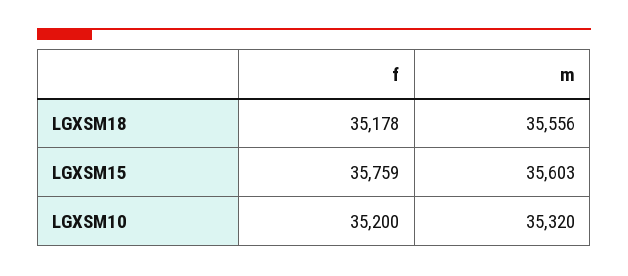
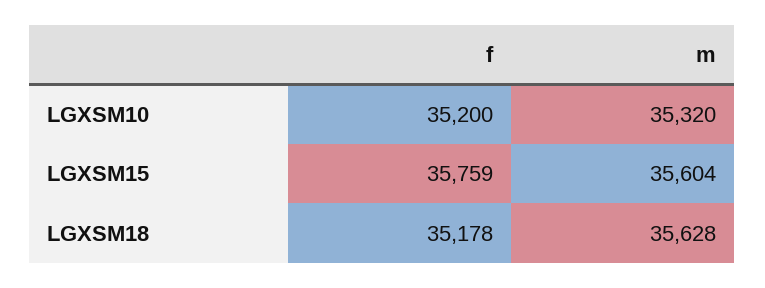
m, LGXSM18: 35556 -> 35628
m, LGXSM15: 35603 -> 35604

